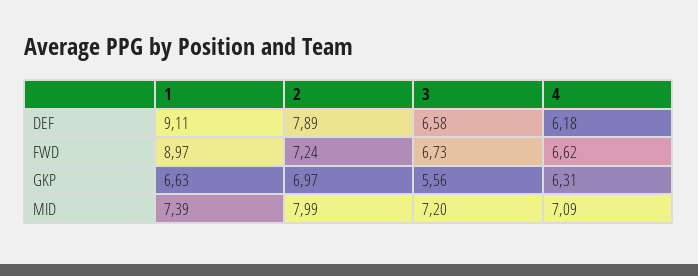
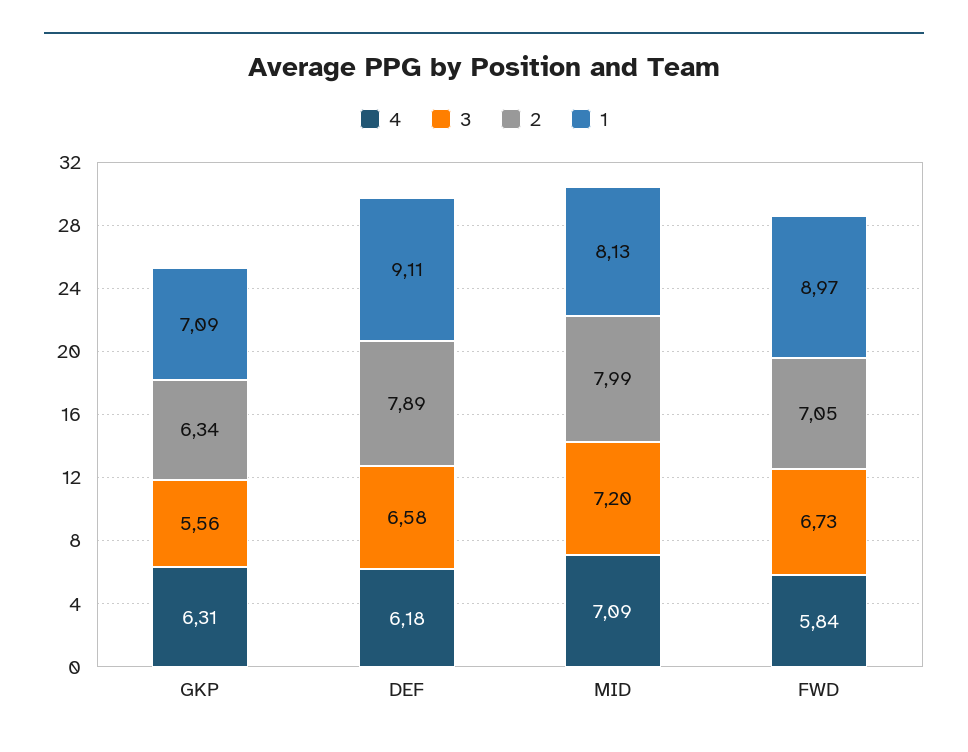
2, FWD: 7.24 -> 7.05
4, FWD: 6.62 -> 5.84
1, GKP: 6.63 -> 7.09
2, GKP: 6.97 -> 6.34
1, MID: 7.39 -> 8.13

